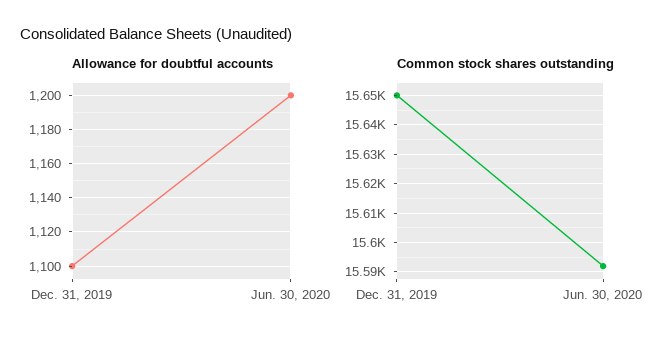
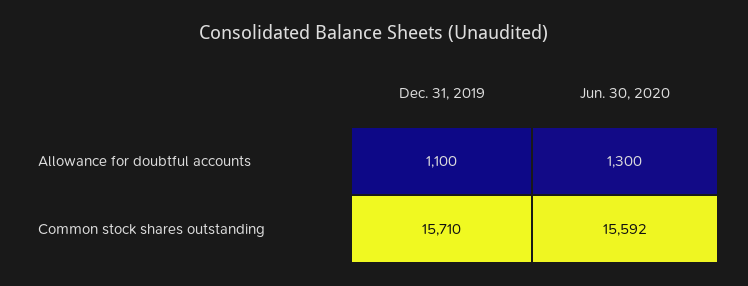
Allowance for doubtful accounts, Jun. 30, 2020: 1200 -> 1300
Common stock shares outstanding, Dec. 31, 2019: 15650 -> 15710

